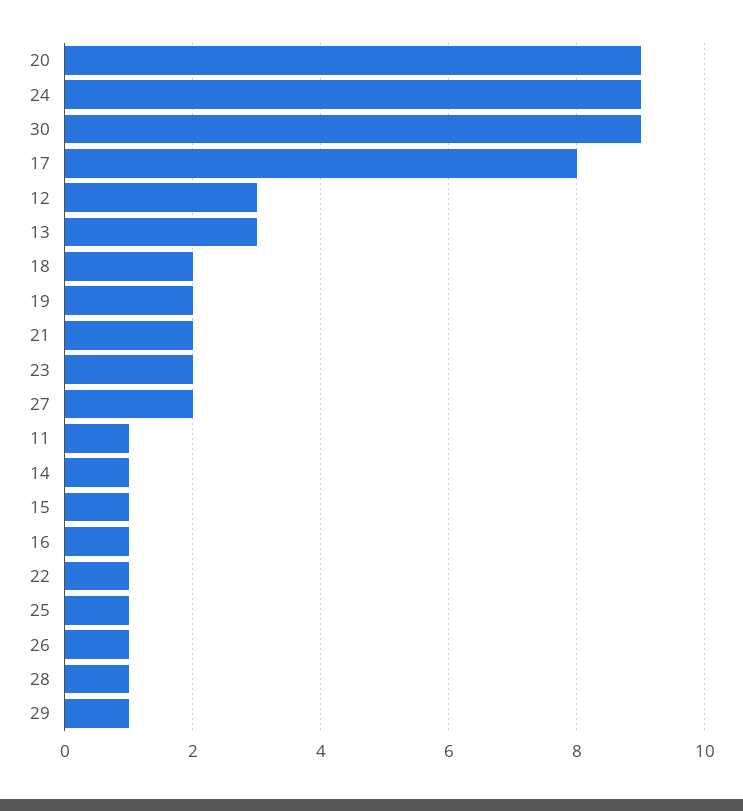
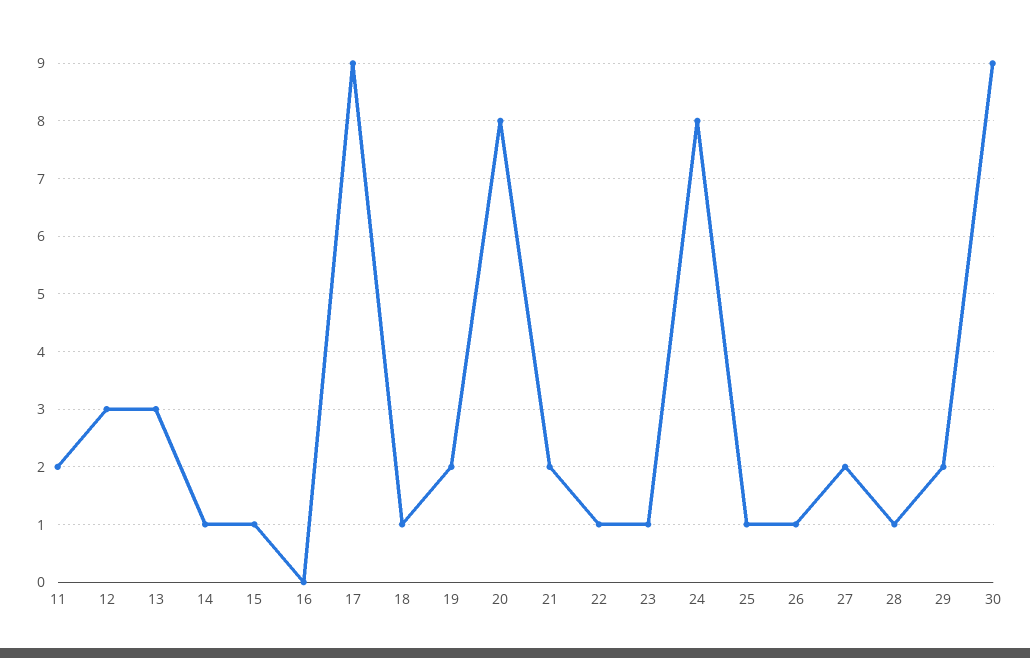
20: 9 -> 8
24: 9 -> 8
17: 8 -> 9
18: 2 -> 1
23: 2 -> 1
11: 1 -> 2
16: 1 -> 0
29: 1 -> 2

